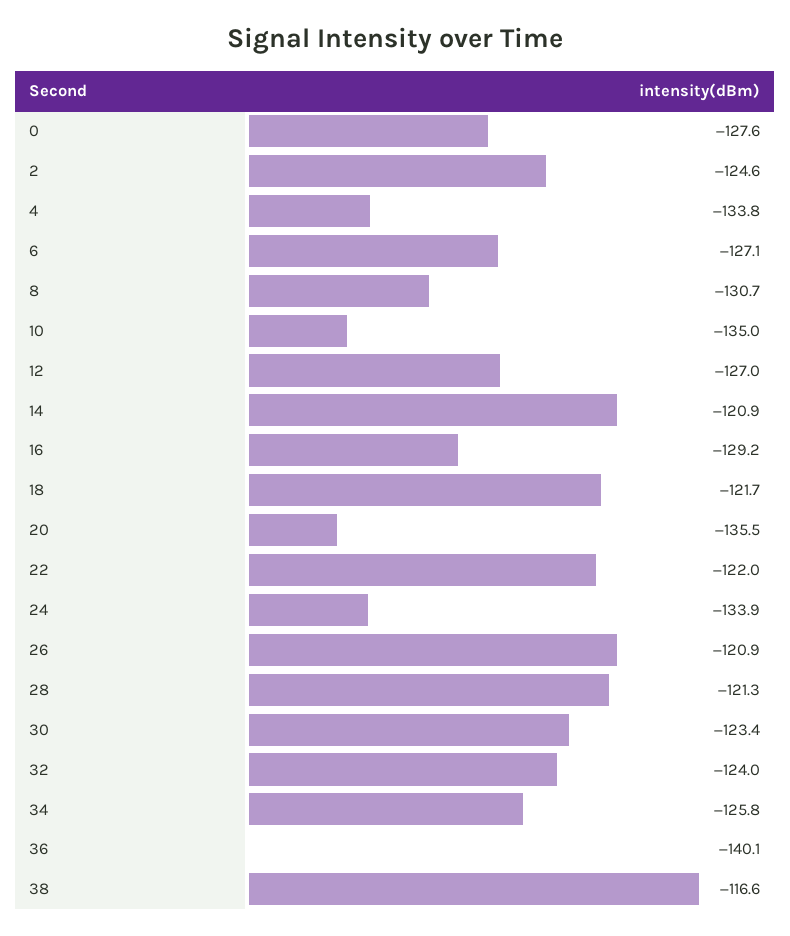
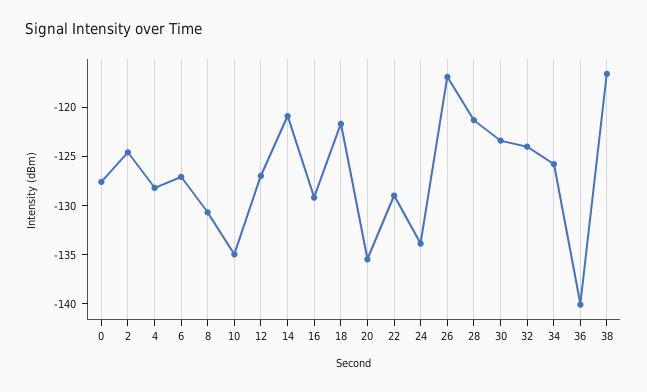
4: -133.8 -> -128
22: -122 -> -129
26: -120.9 -> -117

